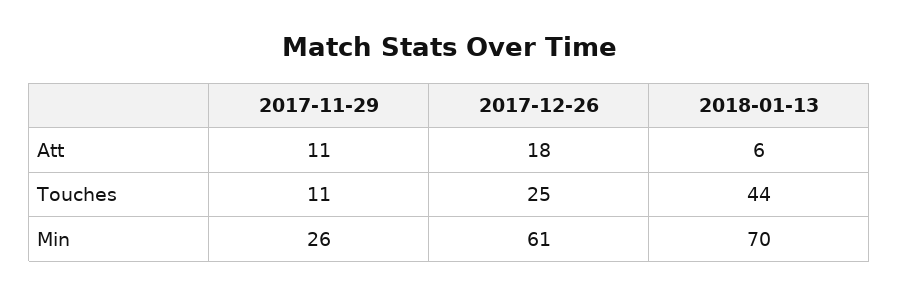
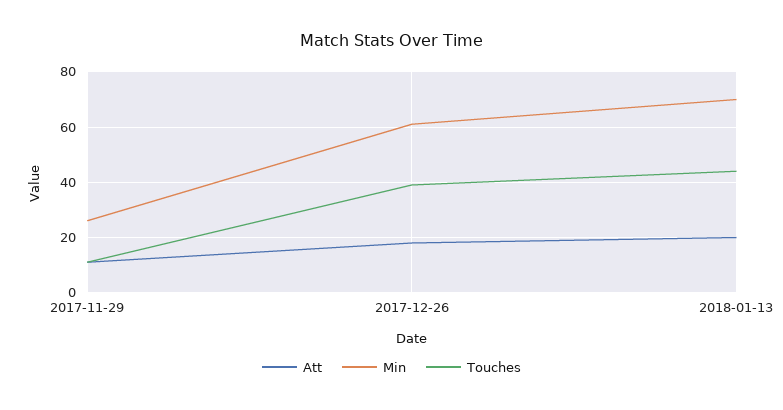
Att, 2018-01-13: 6 -> 20
Touches, 2017-12-26: 25 -> 40

